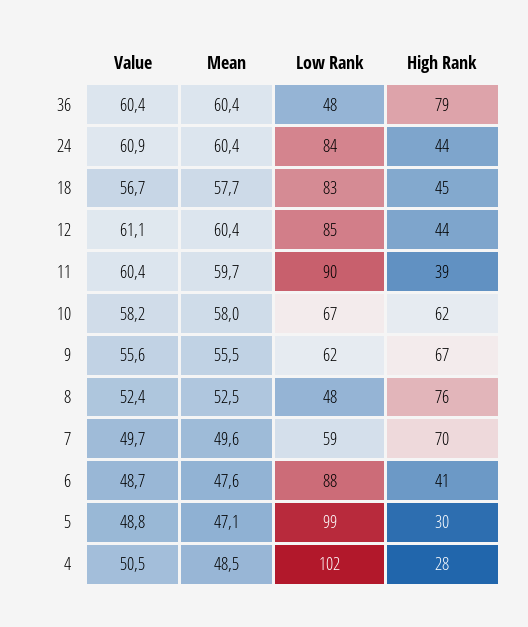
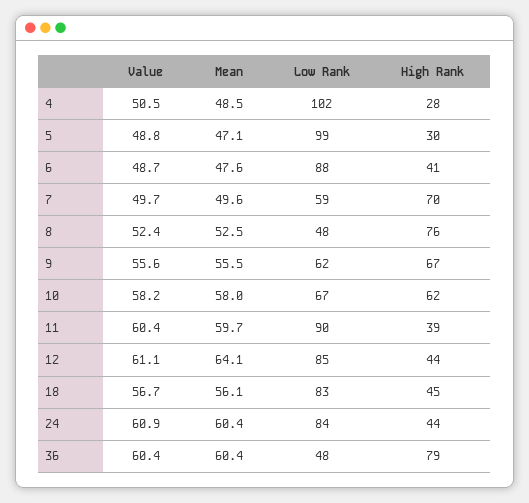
Mean, 18: 57.7 -> 56.1
Mean, 12: 60.4 -> 64.1

